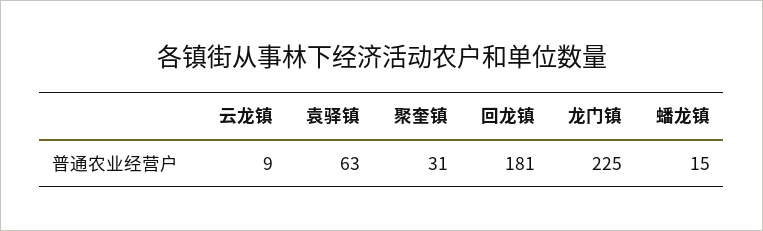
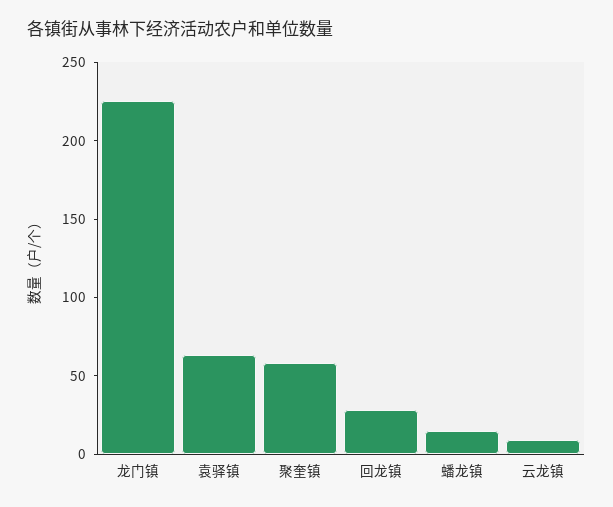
聚奎镇: 31 -> 60
回龙镇: 181 -> 30

